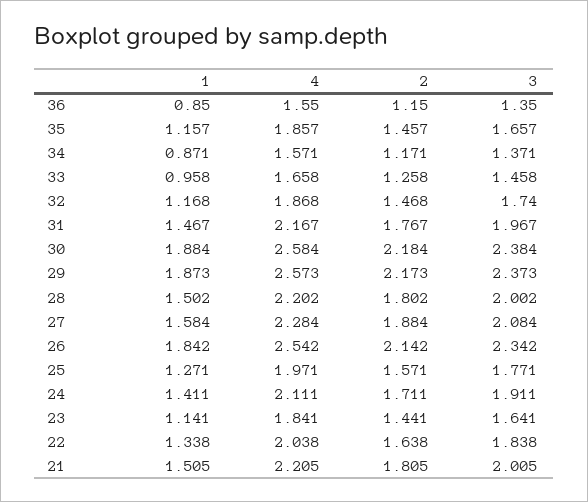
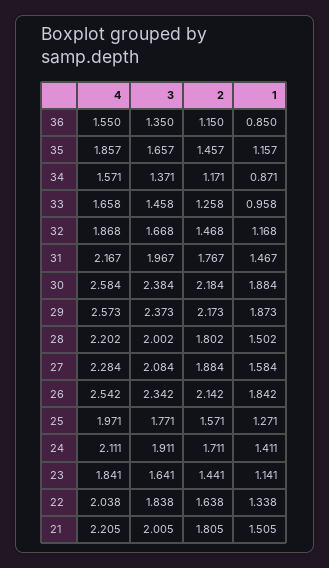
3, 32: 1.74 -> 1.668

